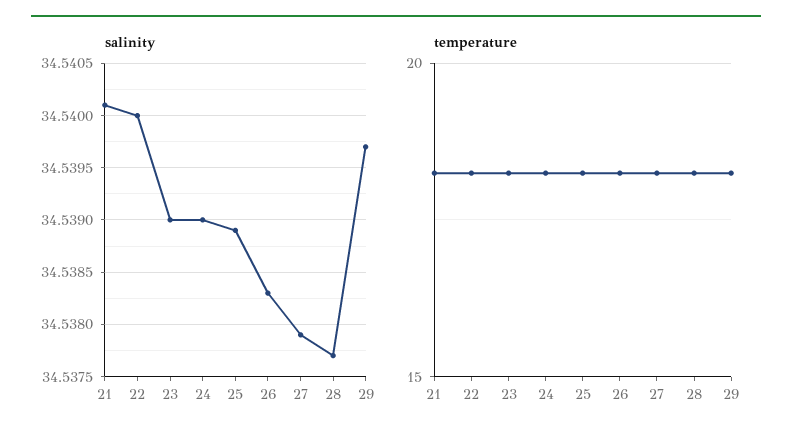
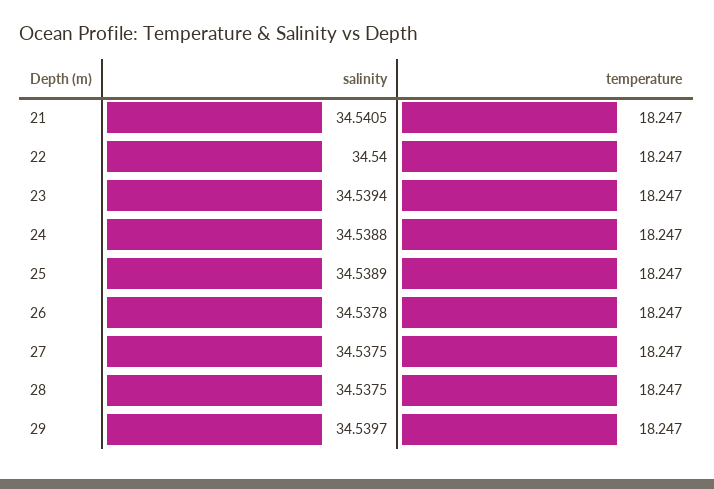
salinity, 21: 34.5401 -> 34.5405
salinity, 23: 34.539 -> 34.5394
salinity, 24: 34.539 -> 34.5388
salinity, 26: 34.5383 -> 34.5378
salinity, 27: 34.5379 -> 34.5375
salinity, 28: 34.5377 -> 34.5375

